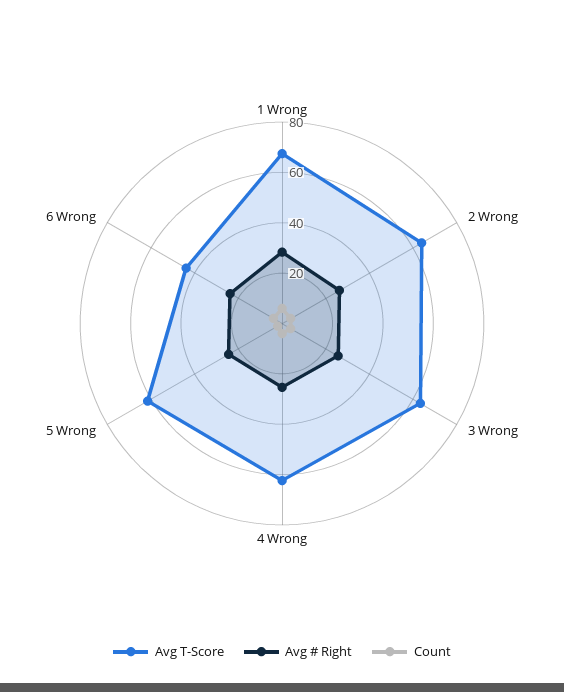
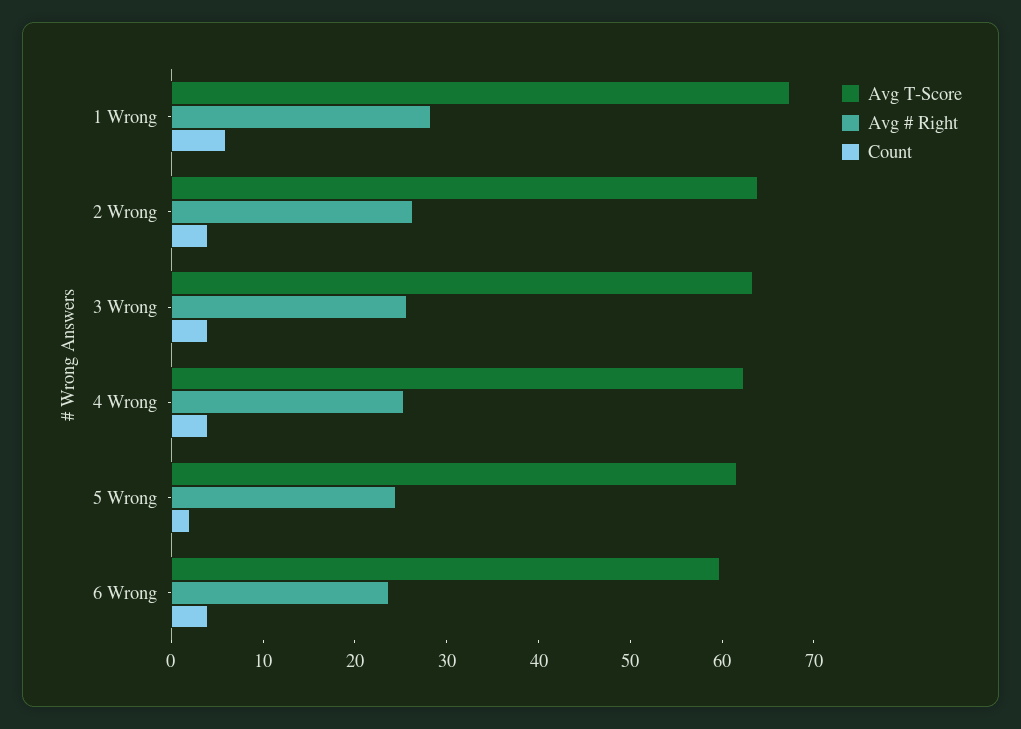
Avg T-Score, 6 Wrong: 45 -> 60

